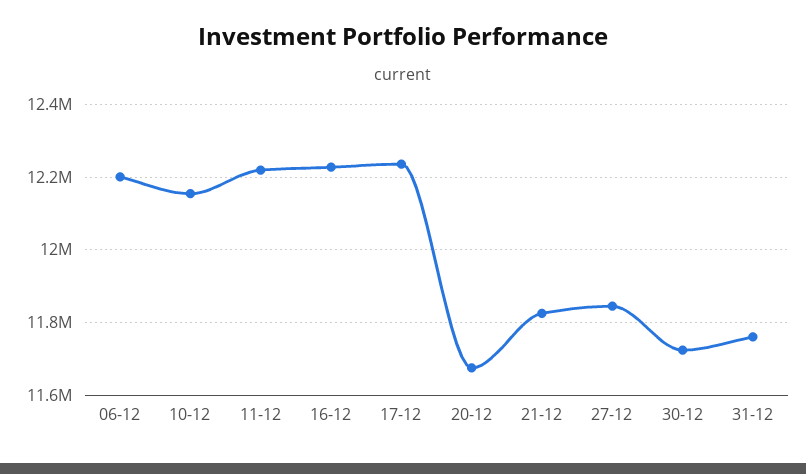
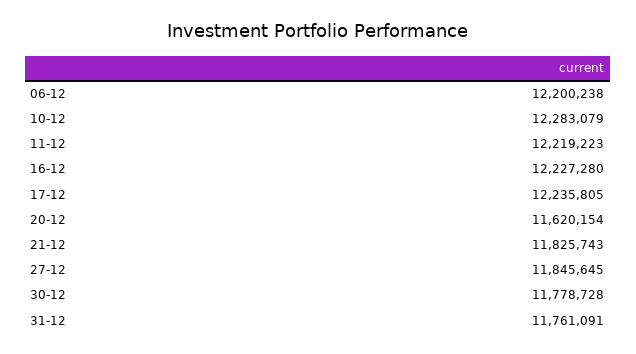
10-12: 12160000 -> 12283079
20-12: 11680000 -> 11620154
30-12: 11720000 -> 11778728

